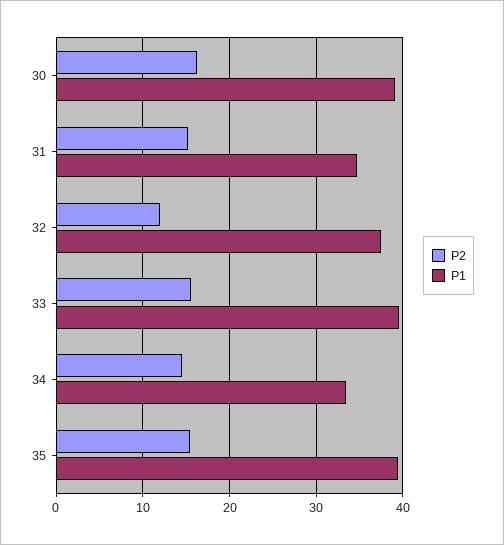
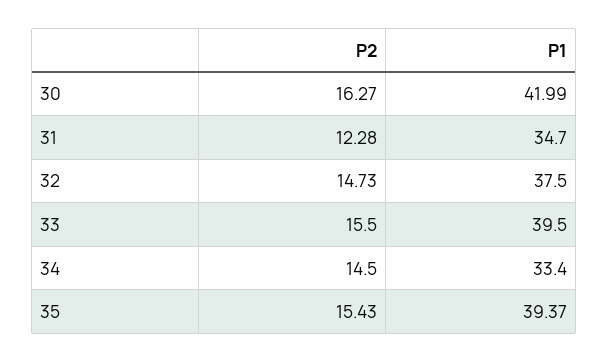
P1, 30: 39 -> 41.99
P2, 31: 15 -> 12.28
P2, 32: 12 -> 14.73

